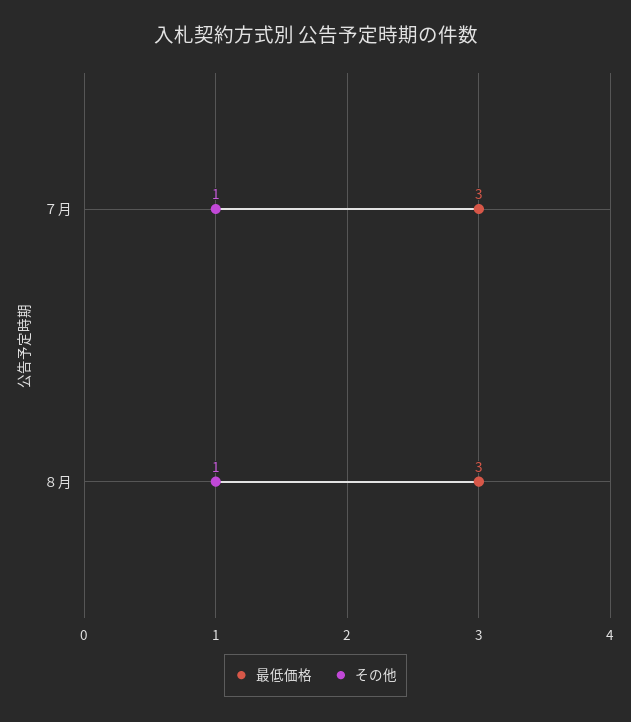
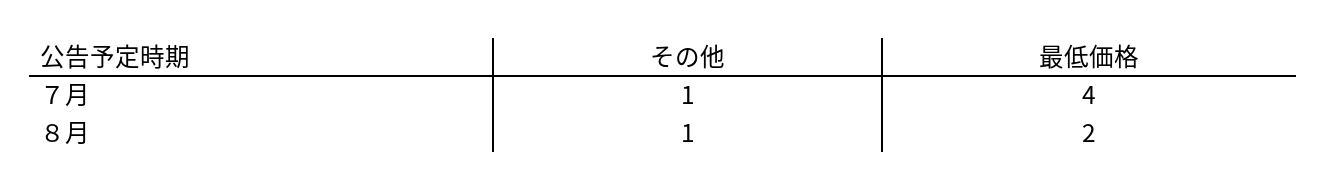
最低価格, ７月: 3 -> 4
最低価格, ８月: 3 -> 2

